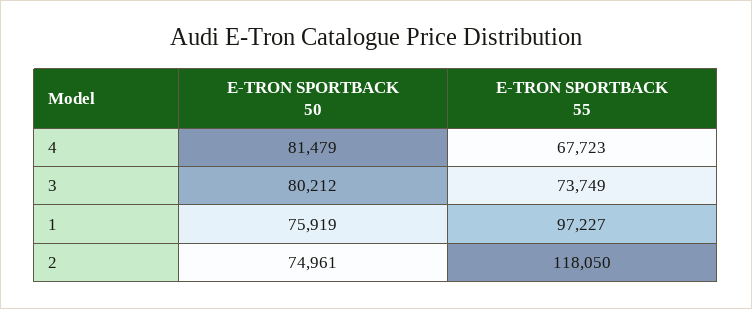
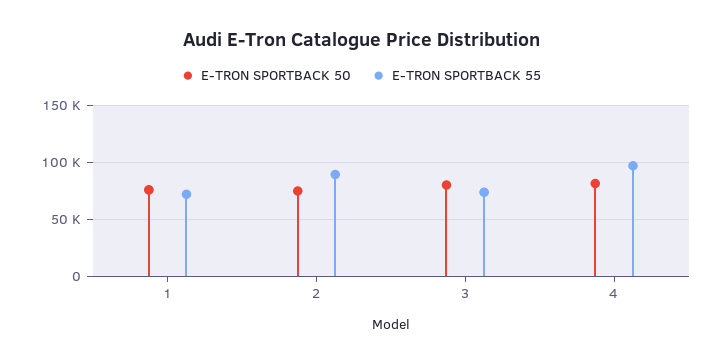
E-TRON SPORTBACK 55, 4: 67723 -> 100000
E-TRON SPORTBACK 55, 1: 97227 -> 70000
E-TRON SPORTBACK 55, 2: 118050 -> 90000

